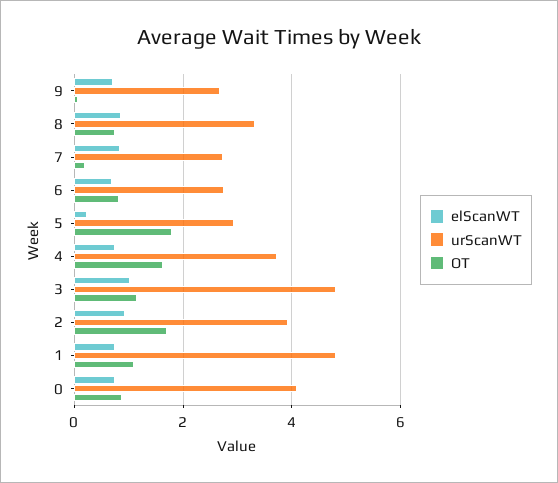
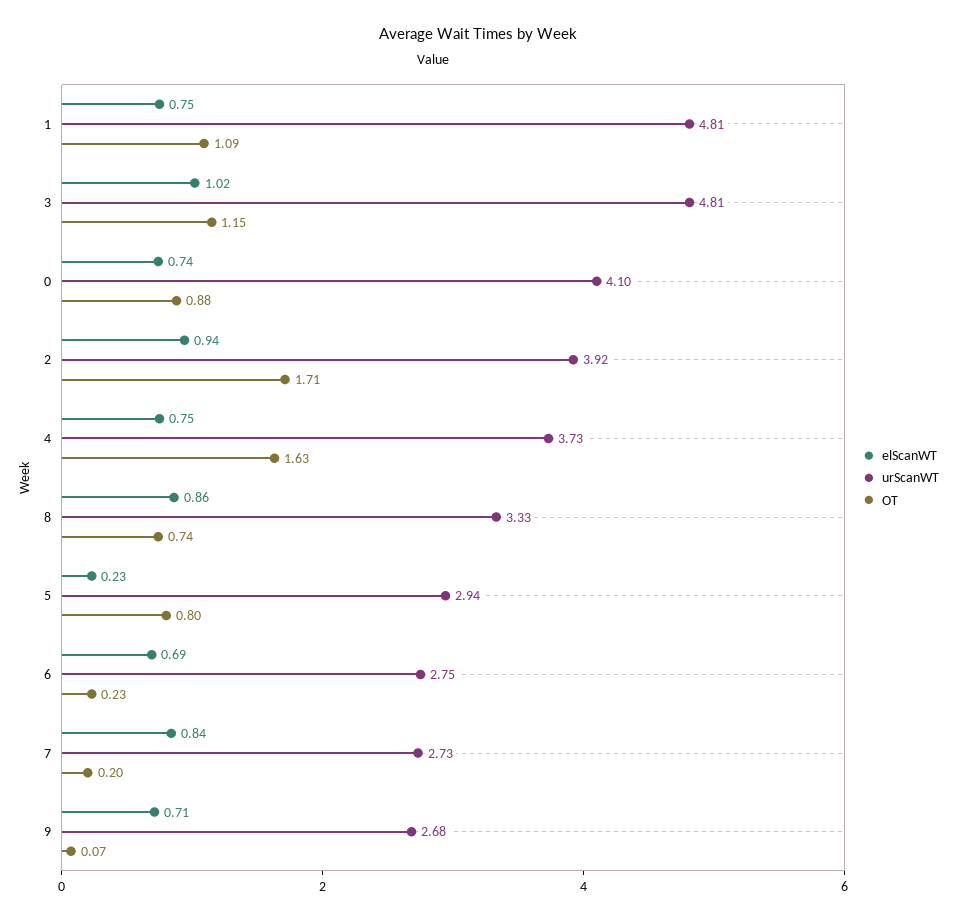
OT, 6: 0.8 -> 0.23
OT, 5: 1.8 -> 0.8

